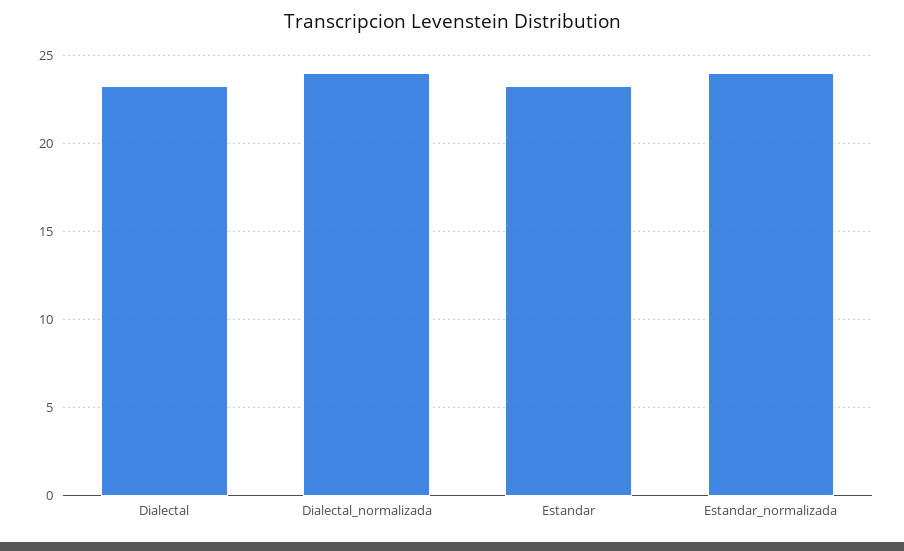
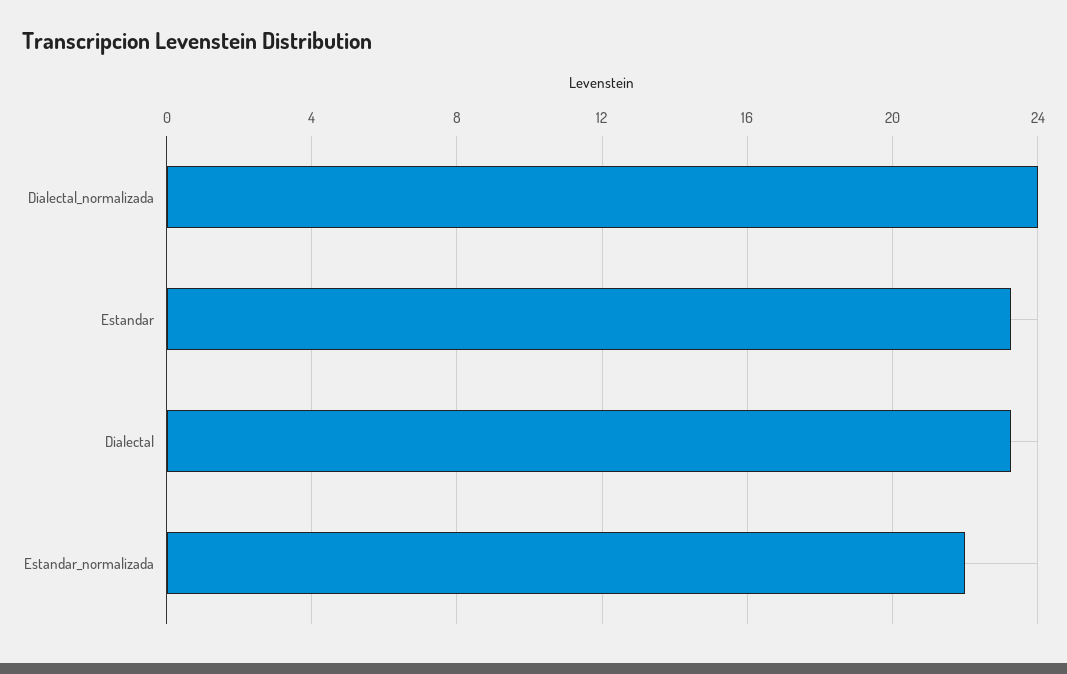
Estandar_normalizada: 24 -> 22

